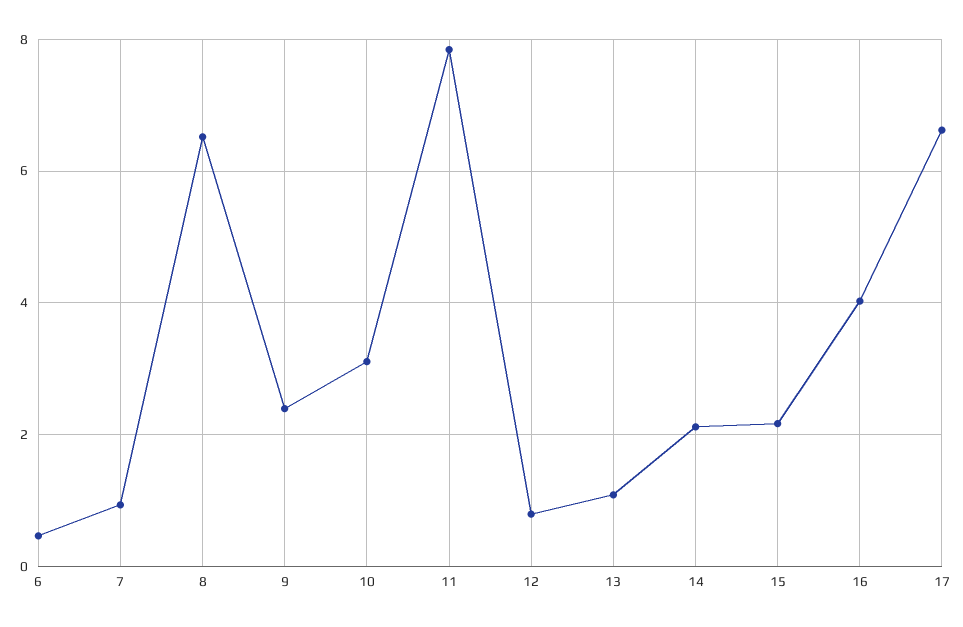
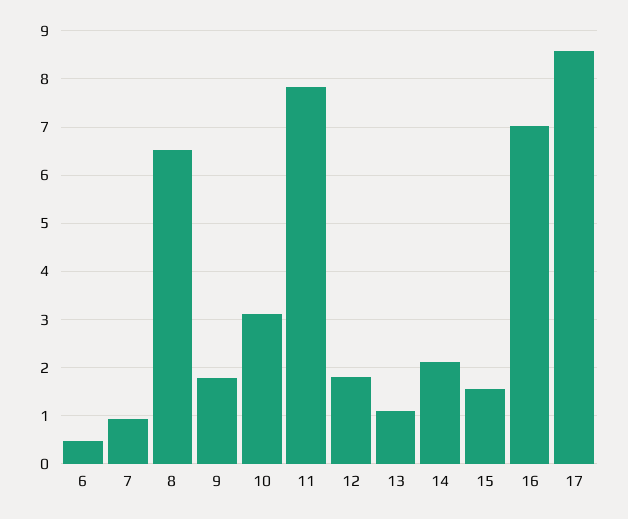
9: 2.4 -> 1.8
12: 0.8 -> 1.8
15: 2.2 -> 1.6
16: 4 -> 7
17: 6.6 -> 8.6

